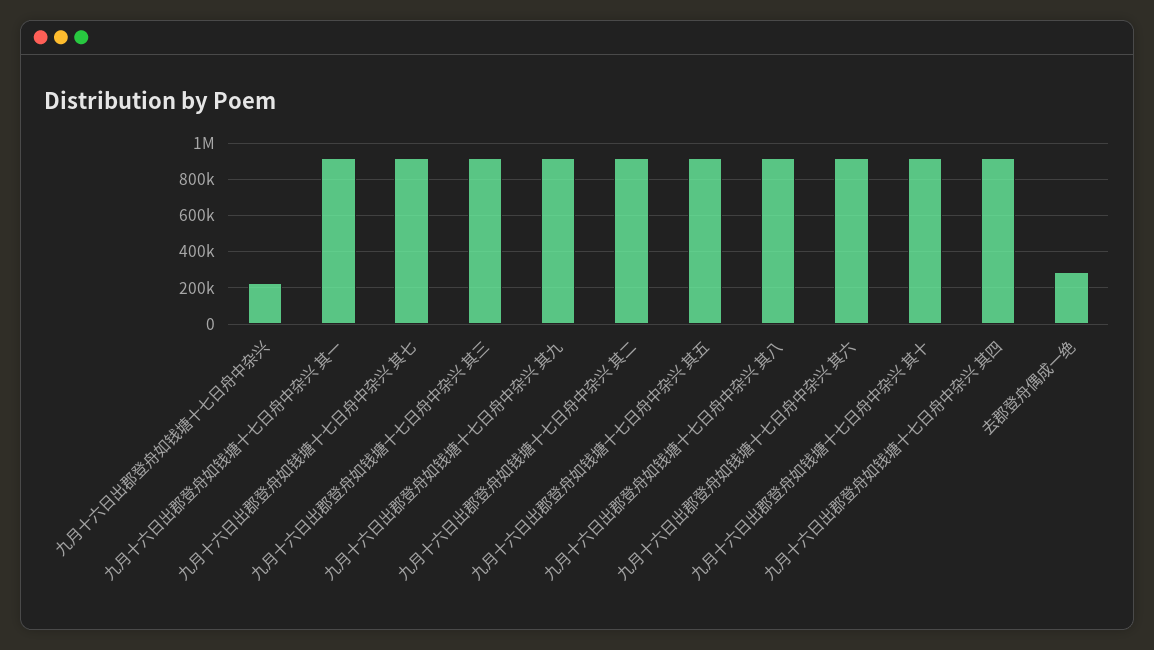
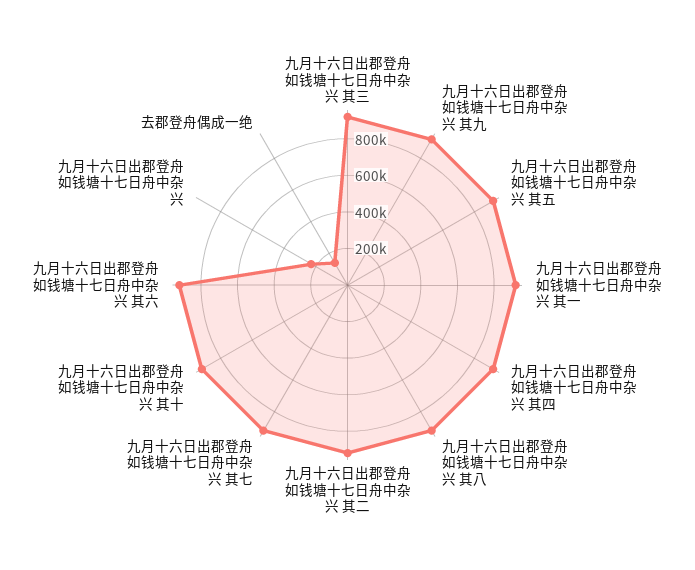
去郡登舟偶成一绝: 300000 -> 150000

